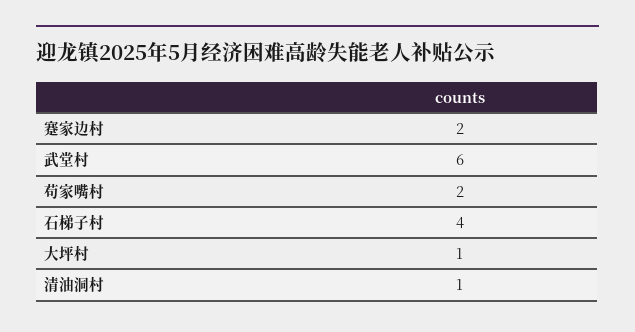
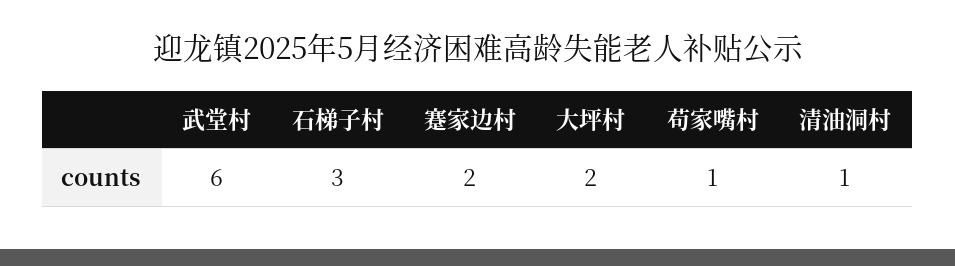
苟家嘴村: 2 -> 1
石梯子村: 4 -> 3
大坪村: 1 -> 2

